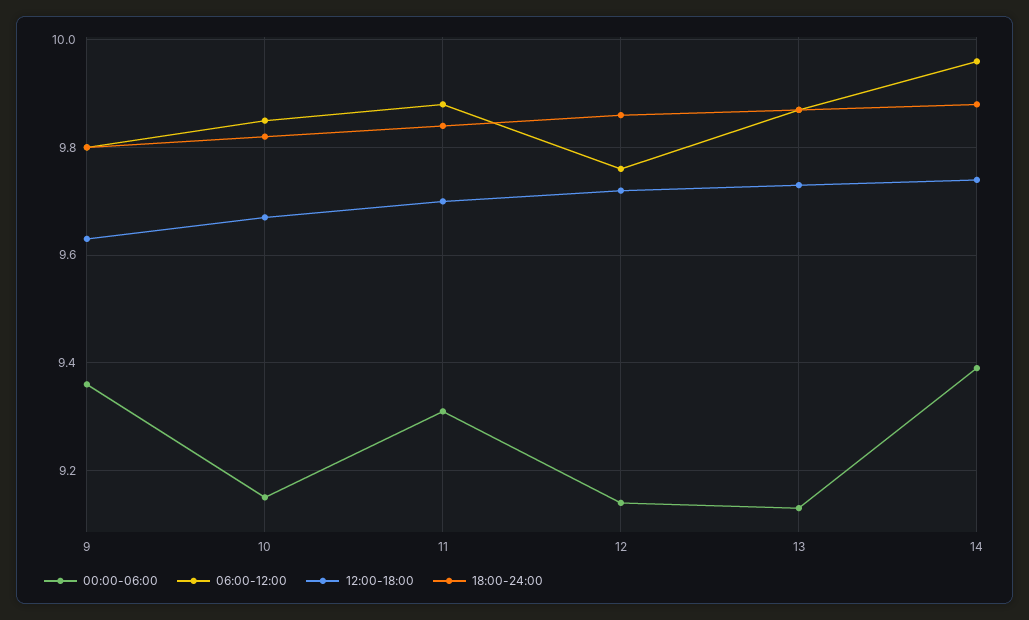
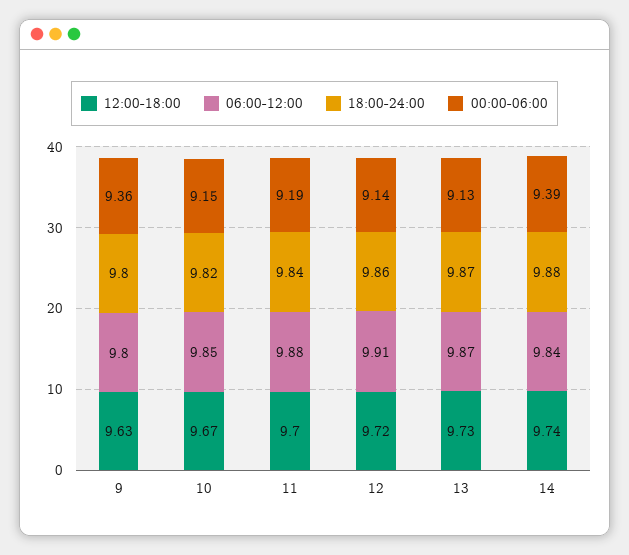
00:00-06:00, 11: 9.3 -> 9.19
06:00-12:00, 12: 9.75 -> 9.91
06:00-12:00, 14: 9.95 -> 9.84

